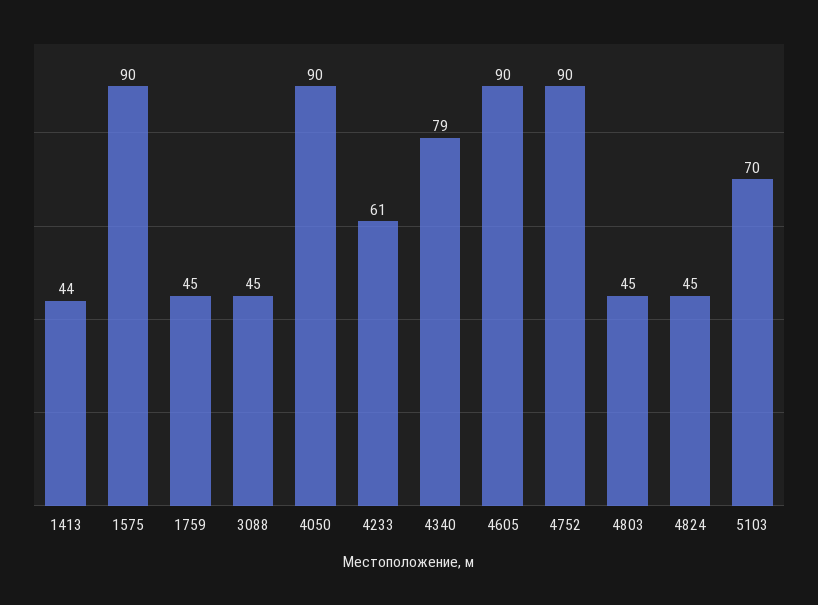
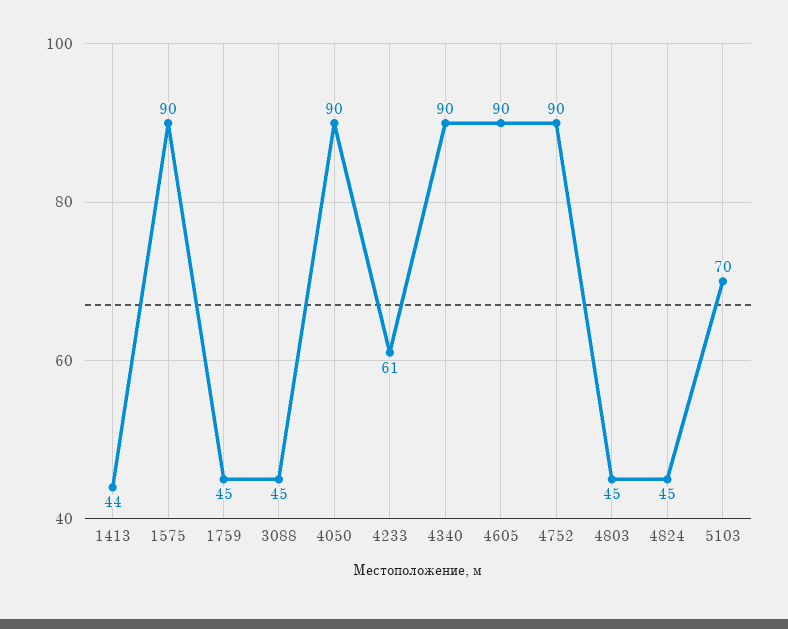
4340: 79 -> 90

